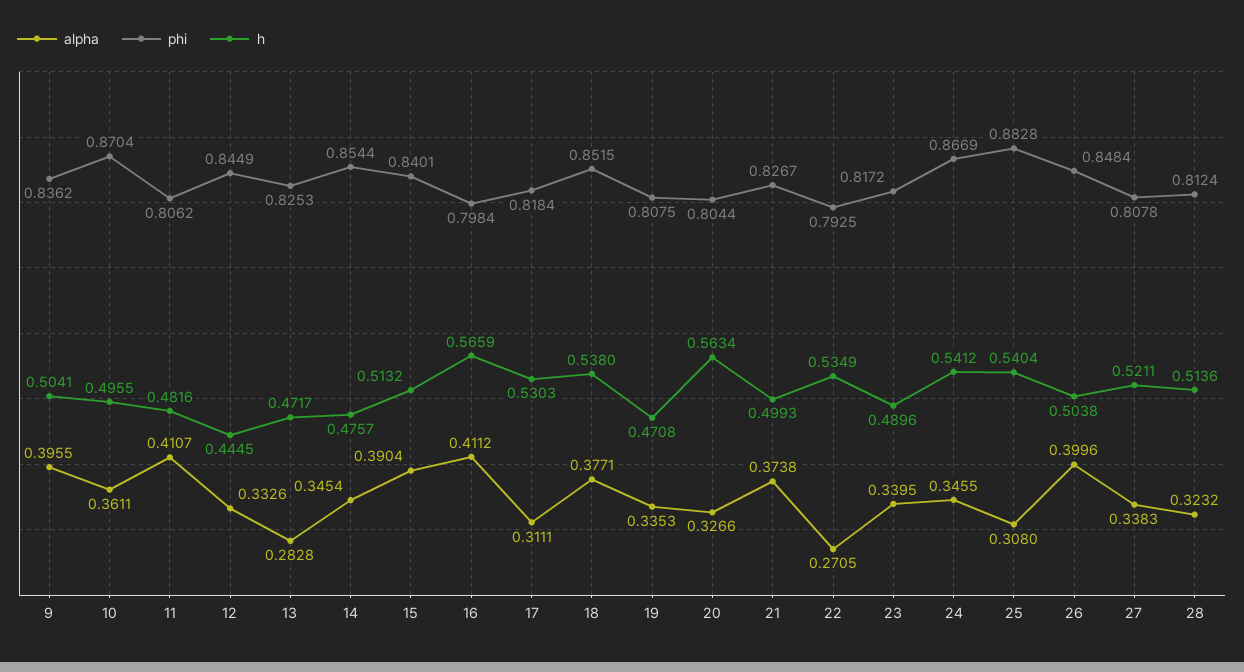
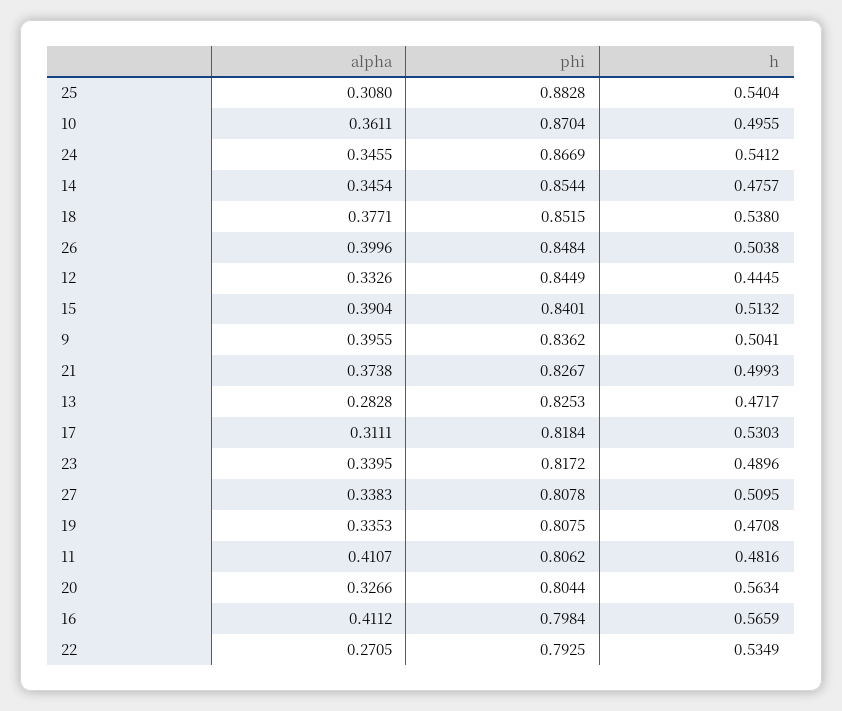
h, 27: 0.5211 -> 0.5095
alpha, 28: 0.3232 -> none
phi, 28: 0.8124 -> none
h, 28: 0.5136 -> none

